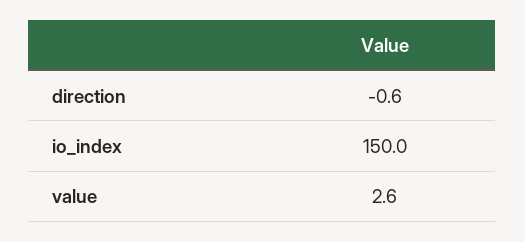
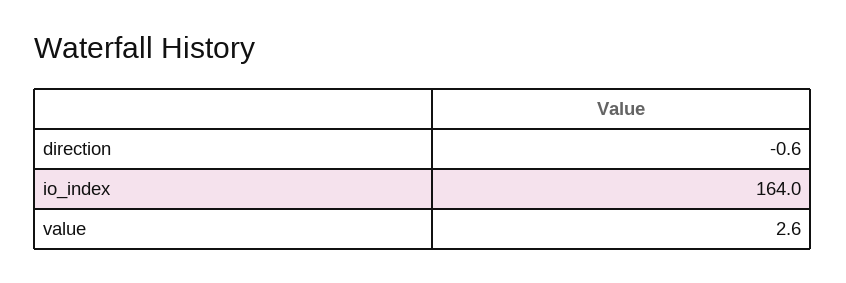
io_index: 150 -> 164

